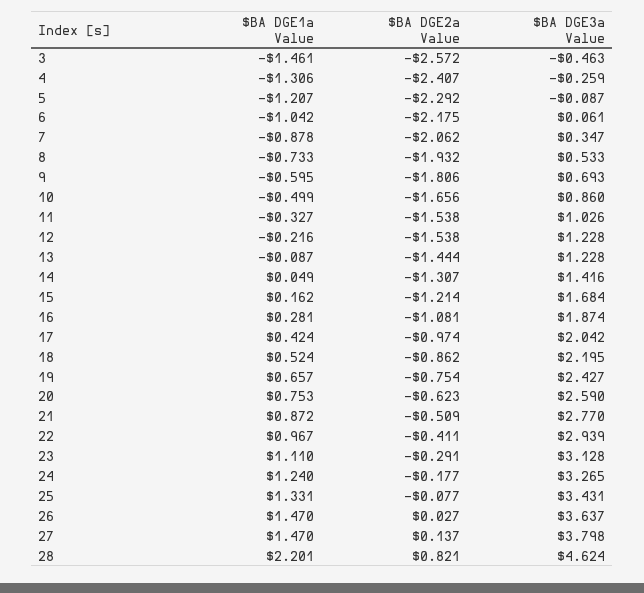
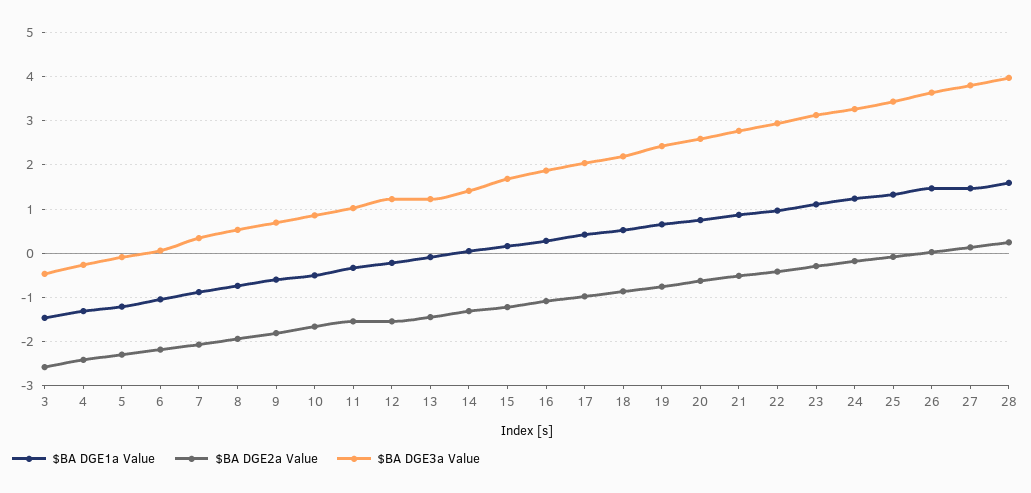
$BA DGE1a Value, 28: 2.201 -> 1.6
$BA DGE2a Value, 28: 0.821 -> 0.2
$BA DGE3a Value, 28: 4.624 -> 4

